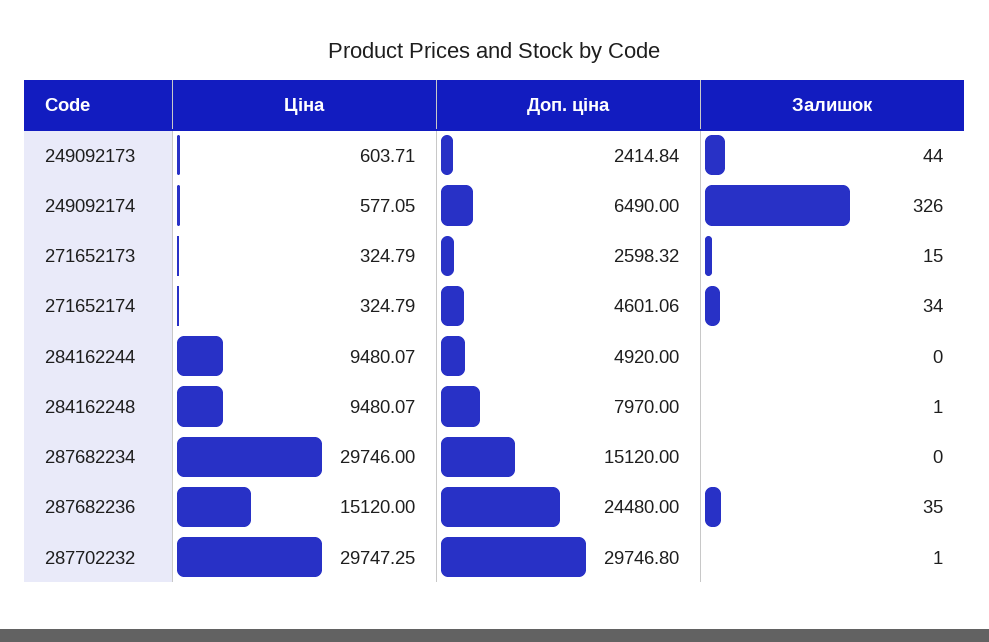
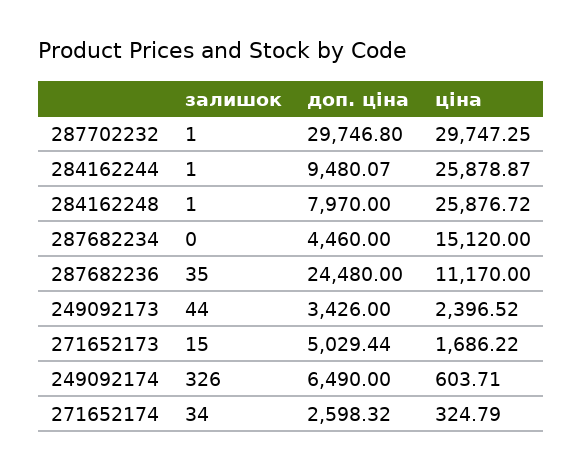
Ціна, 249092173: 603.71 -> 2396.52
Доп. ціна, 249092173: 2414.84 -> 3426
Ціна, 249092174: 577.05 -> 603.71
Ціна, 271652173: 324.79 -> 1686.22
Доп. ціна, 271652173: 2598.32 -> 5029.44
Доп. ціна, 271652174: 4601.06 -> 2598.32
Ціна, 284162244: 9480.07 -> 25878.87
Доп. ціна, 284162244: 4920 -> 9480.07
Залишок, 284162244: 0 -> 1
Ціна, 284162248: 9480.07 -> 25876.72
Ціна, 287682234: 29746 -> 15120
Доп. ціна, 287682234: 15120 -> 4460
Ціна, 287682236: 15120 -> 11170

